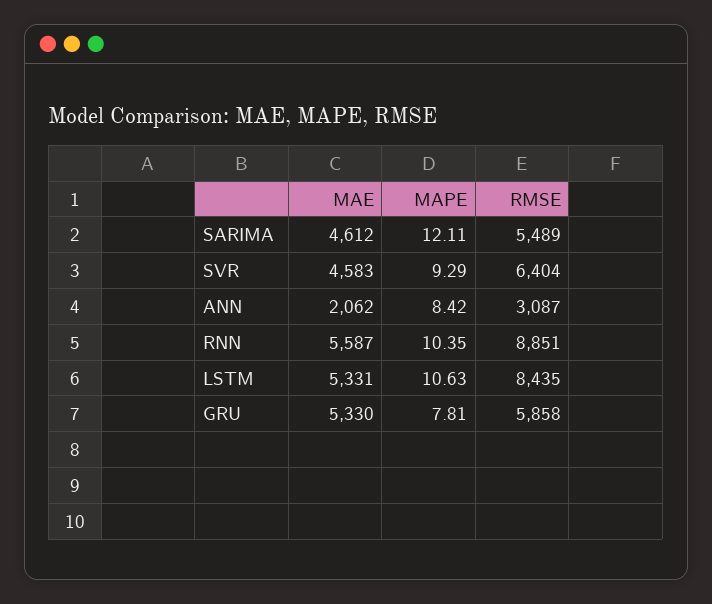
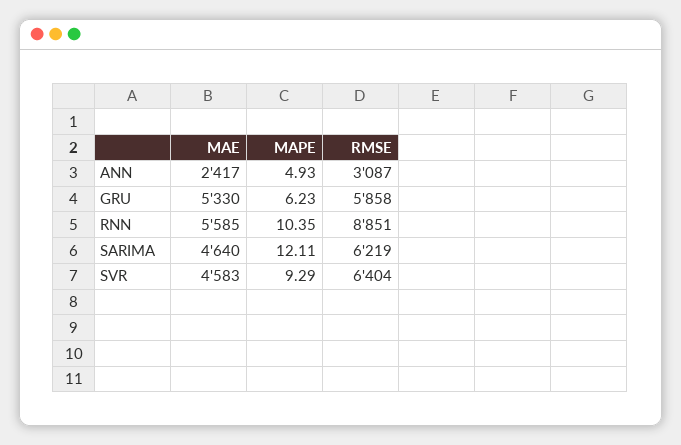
MAE, SARIMA: 4612 -> 4640
RMSE, SARIMA: 5489 -> 6219
MAE, ANN: 2062 -> 2417
MAPE, ANN: 8.42 -> 4.93
MAE, RNN: 5587 -> 5585
MAE, LSTM: 5331 -> none
MAPE, LSTM: 10.63 -> none
RMSE, LSTM: 8435 -> none
MAPE, GRU: 7.81 -> 6.23

